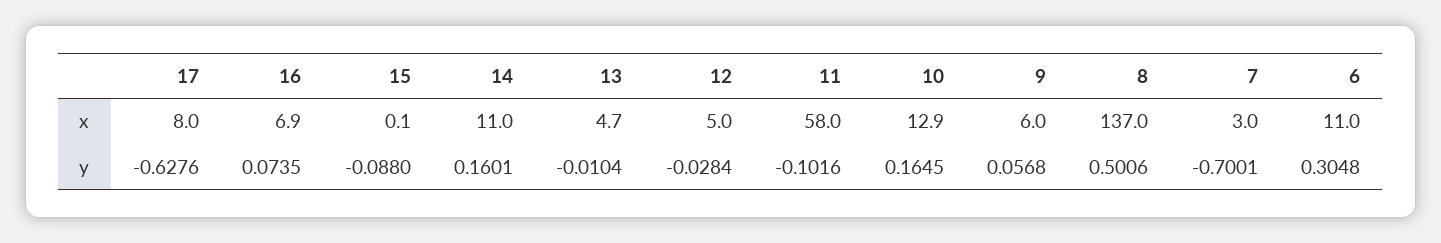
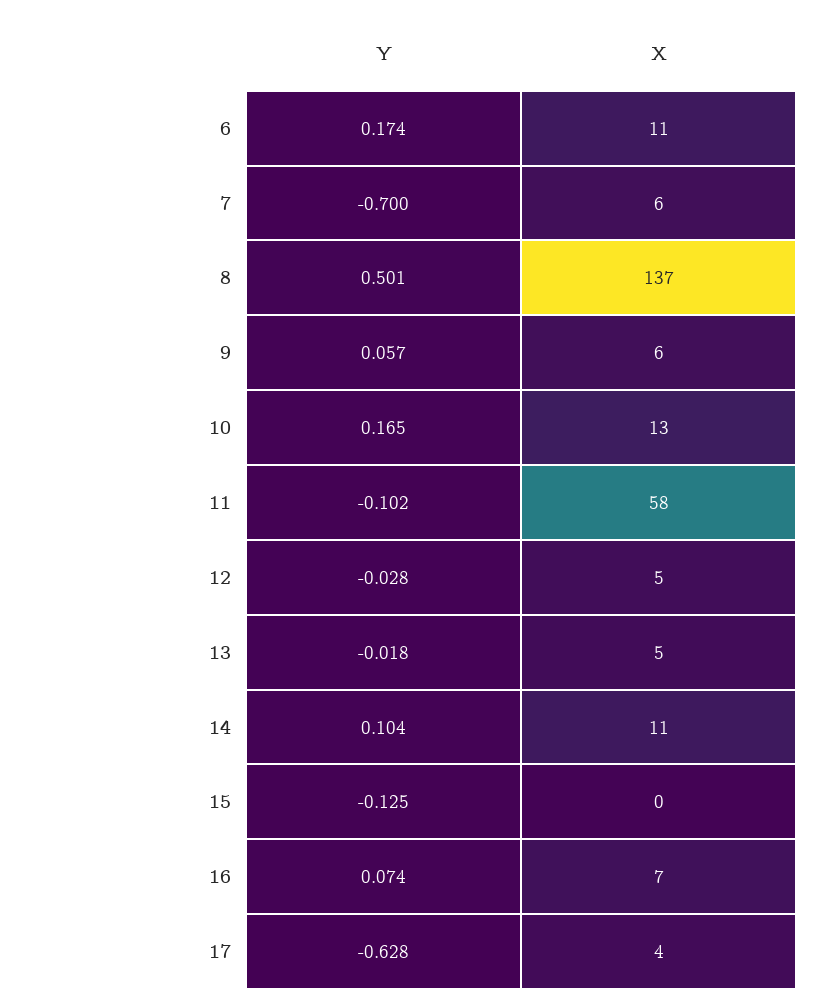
17, x: 8 -> 4
7, x: 3 -> 6
15, y: -0.088 -> -0.125
14, y: 0.1601 -> 0.104
13, y: -0.0104 -> -0.018
6, y: 0.3048 -> 0.174

